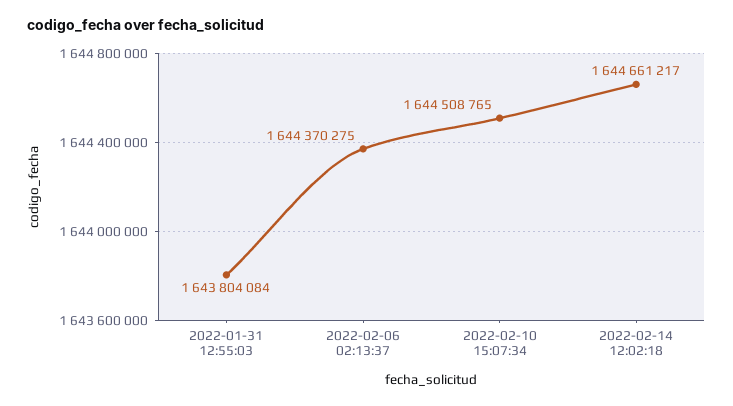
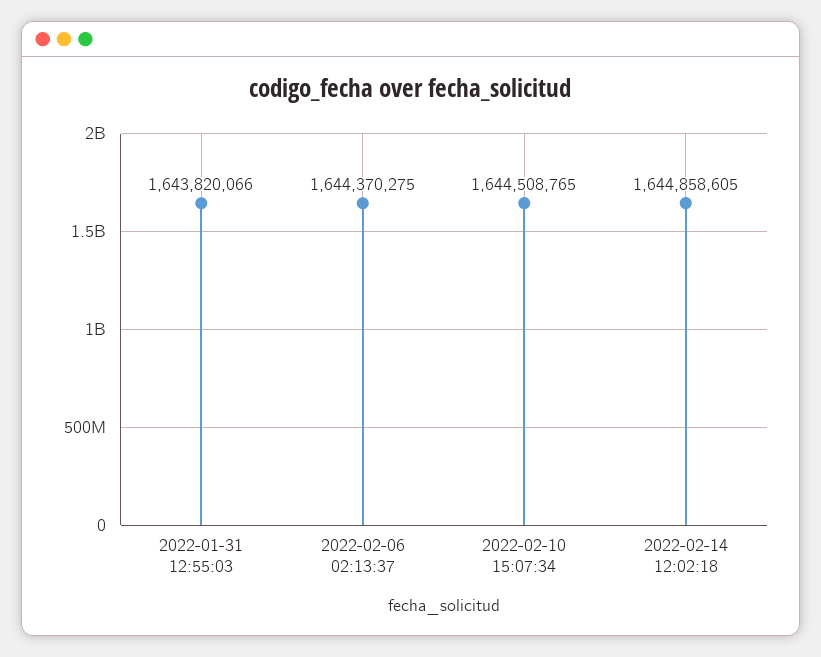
2022-01-31 12:55:03: 1643804084 -> 1643820066
2022-02-14 12:02:18: 1644661217 -> 1644858605

